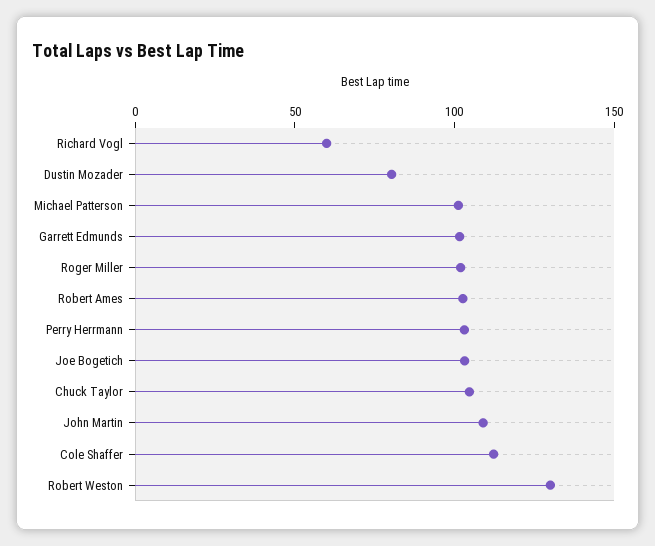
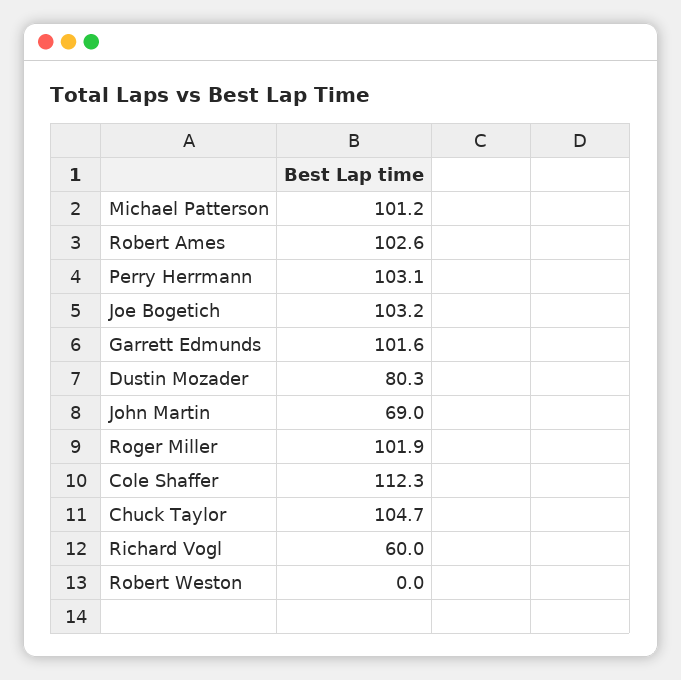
John Martin: 110 -> 69
Robert Weston: 130 -> 0

